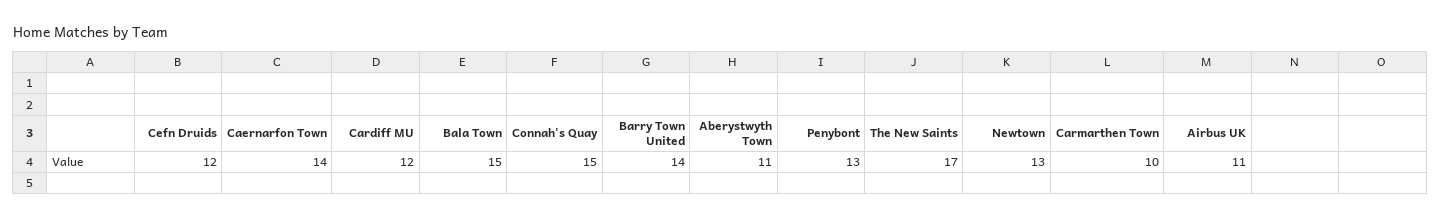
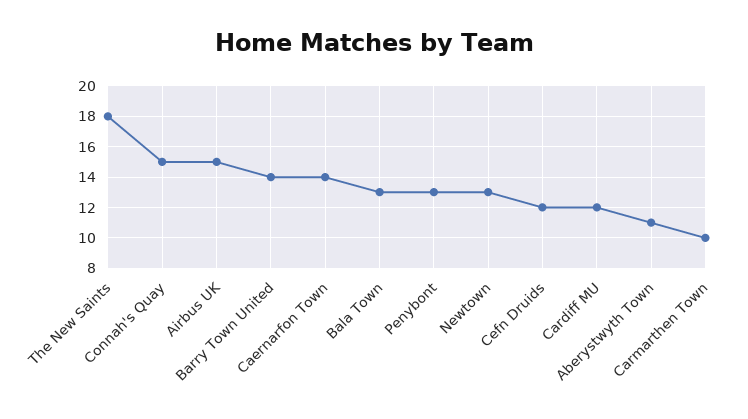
Bala Town: 15 -> 13
The New Saints: 17 -> 18
Airbus UK: 11 -> 15

